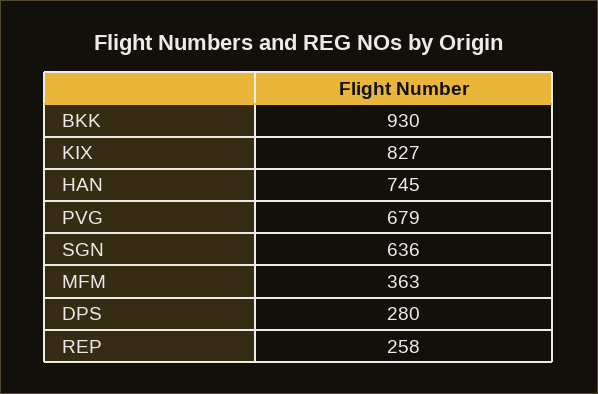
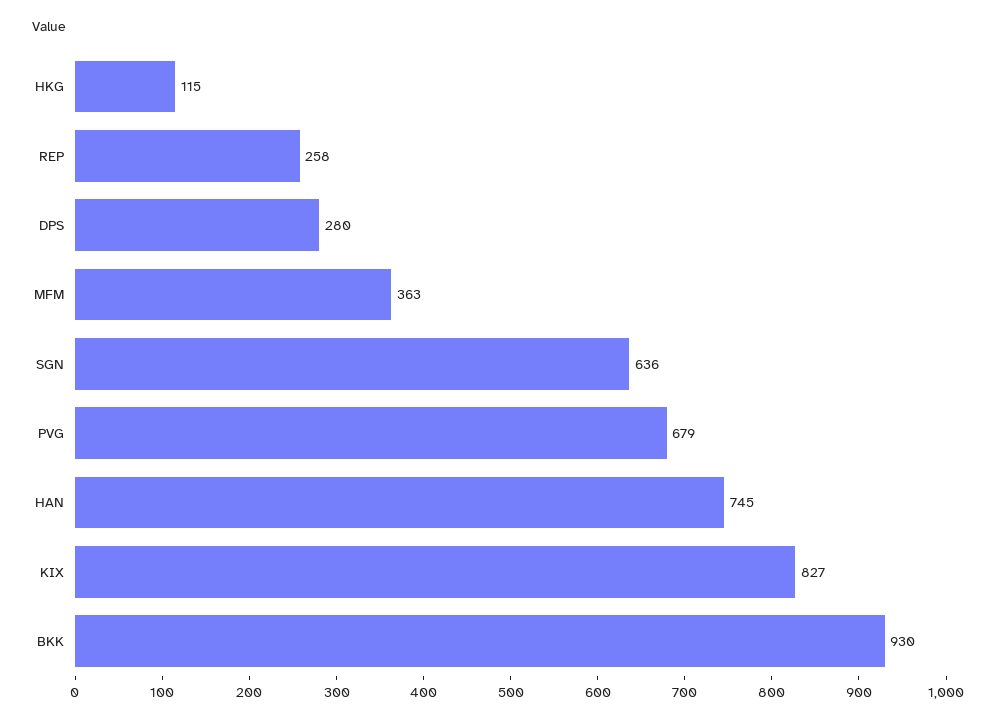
HKG: none -> 115

